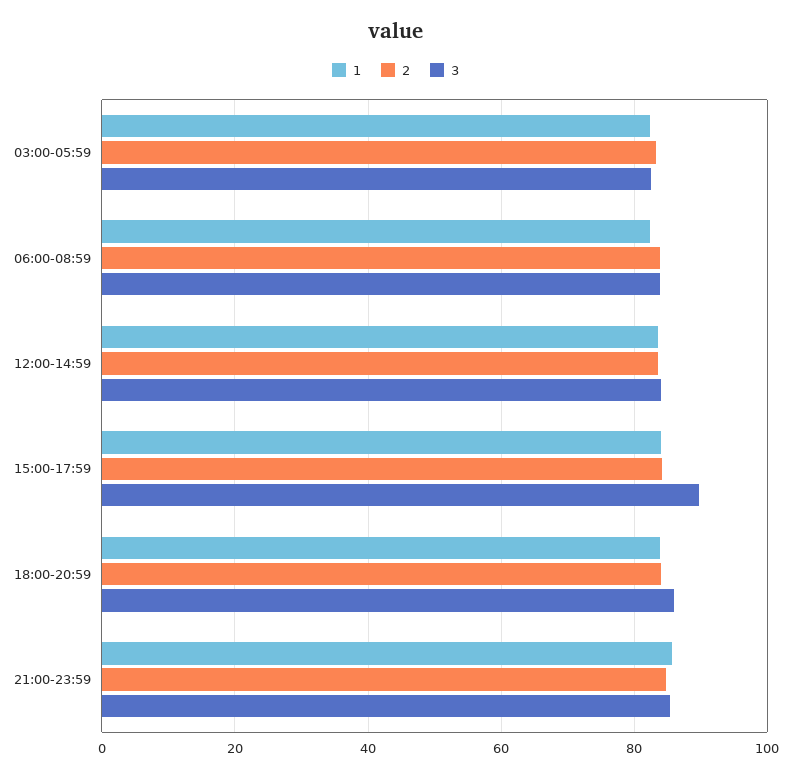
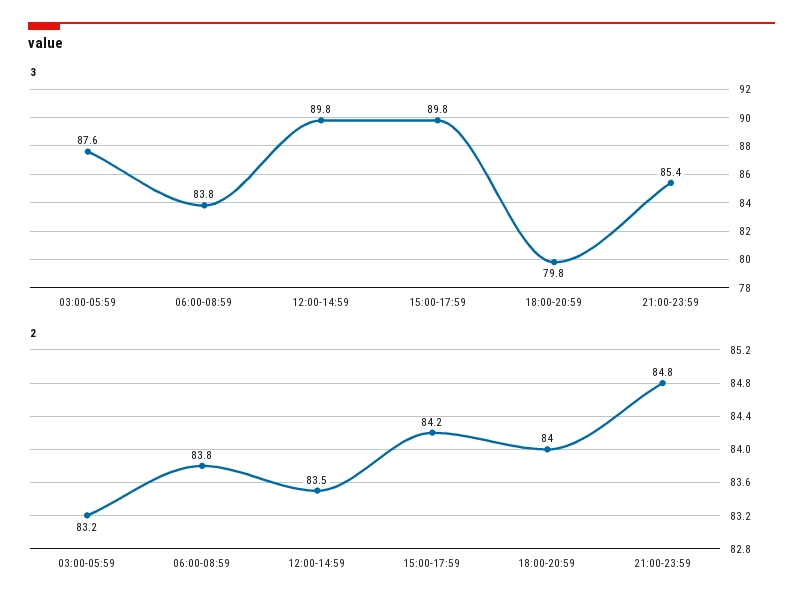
1, 03:00-05:59: 82 -> none
3, 03:00-05:59: 82 -> 87.6
1, 06:00-08:59: 82 -> none
1, 12:00-14:59: 84 -> none
3, 12:00-14:59: 84 -> 89.8
1, 15:00-17:59: 84 -> none
1, 18:00-20:59: 84 -> none
3, 18:00-20:59: 86 -> 79.8
1, 21:00-23:59: 86 -> none

